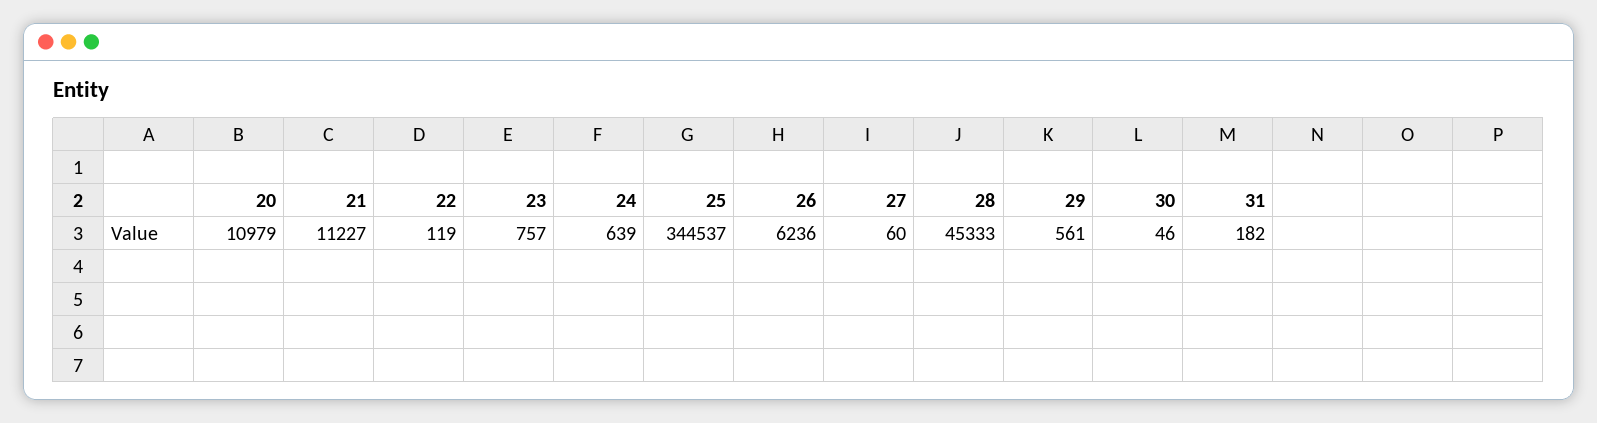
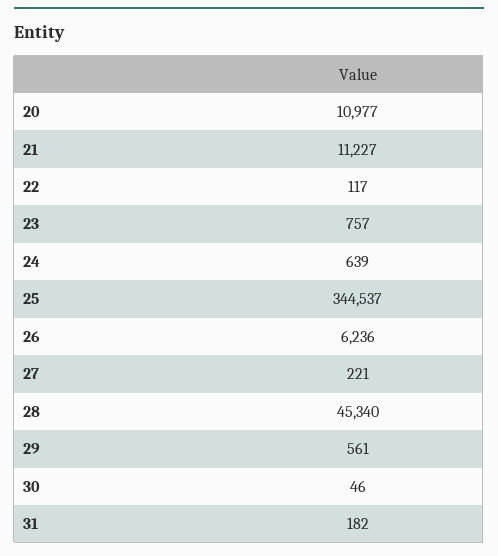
20: 10979 -> 10977
22: 119 -> 117
27: 60 -> 221
28: 45333 -> 45340

